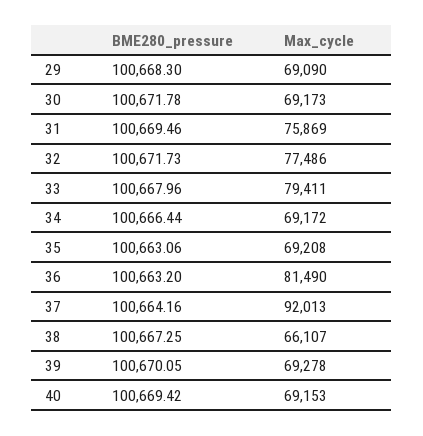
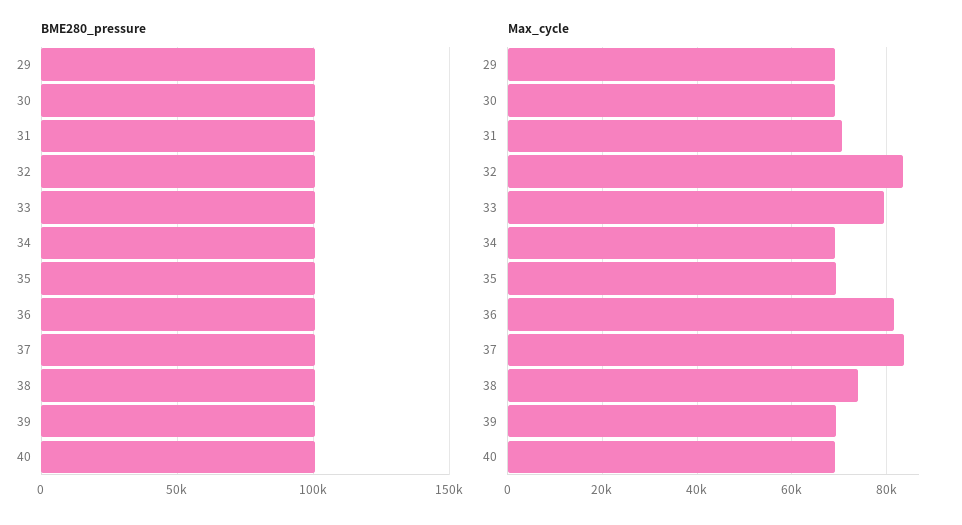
Max_cycle, 31: 75869 -> 70000
Max_cycle, 32: 77486 -> 84000
Max_cycle, 37: 92013 -> 84000
Max_cycle, 38: 66107 -> 74000

